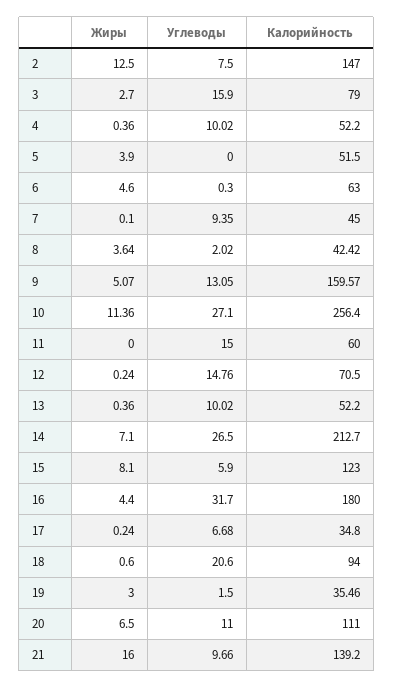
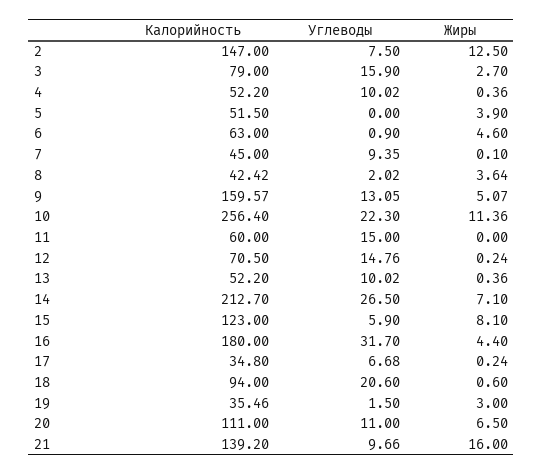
Углеводы, 6: 0.3 -> 0.9
Углеводы, 10: 27.1 -> 22.3

